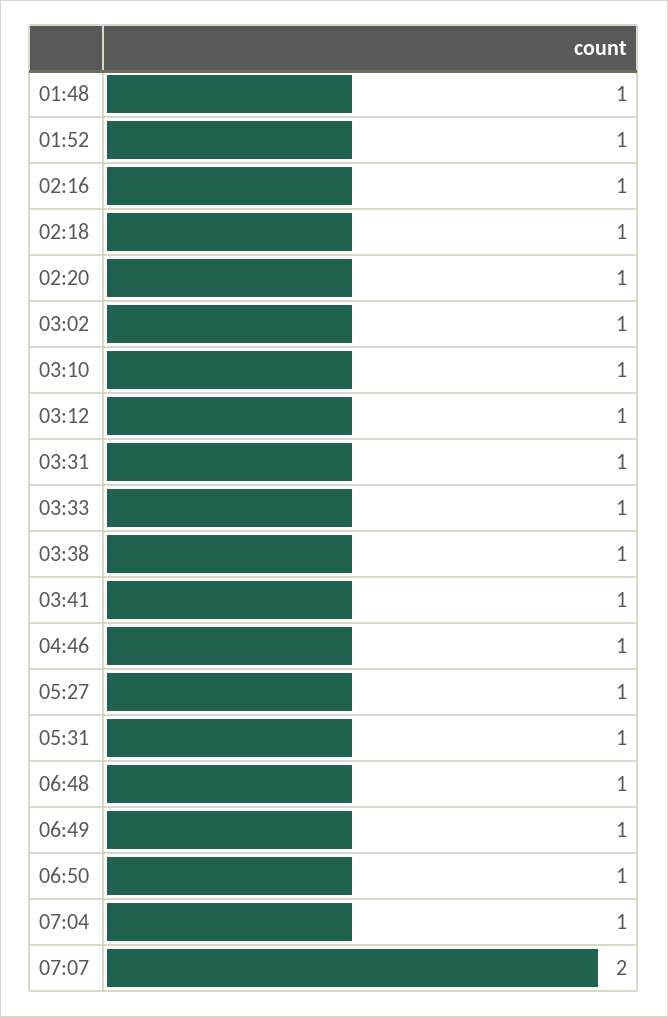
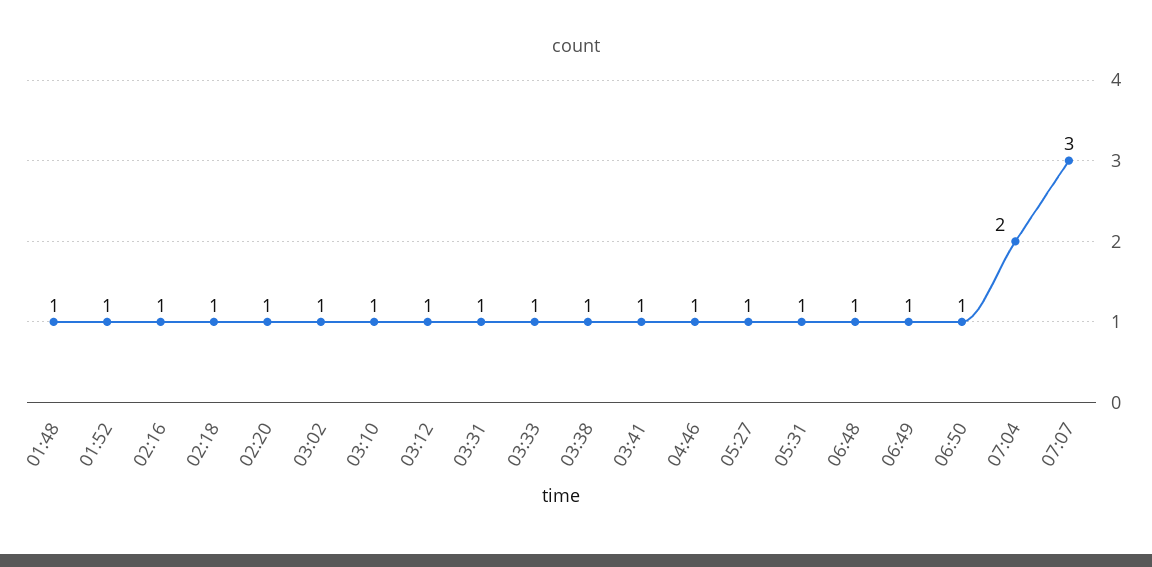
07:04: 1 -> 2
07:07: 2 -> 3

